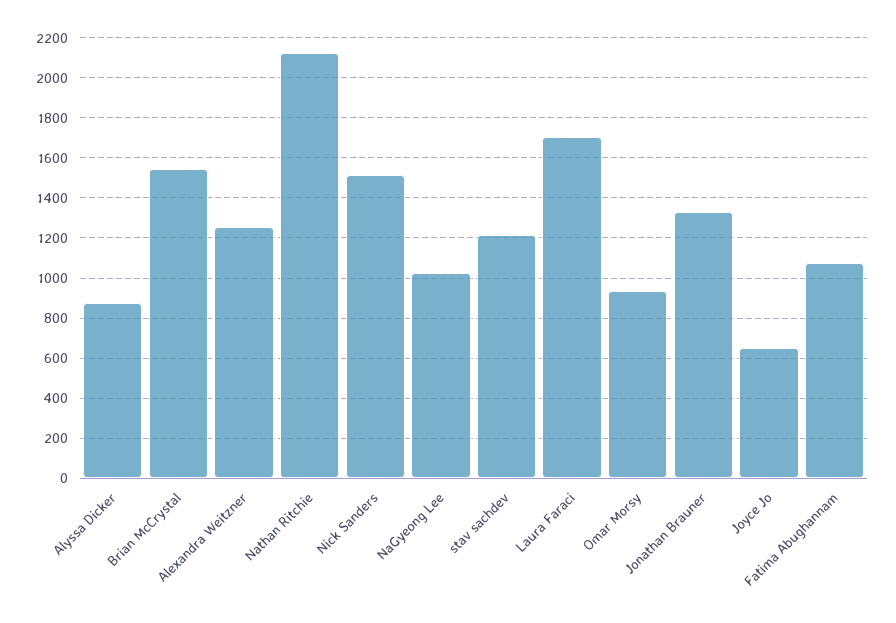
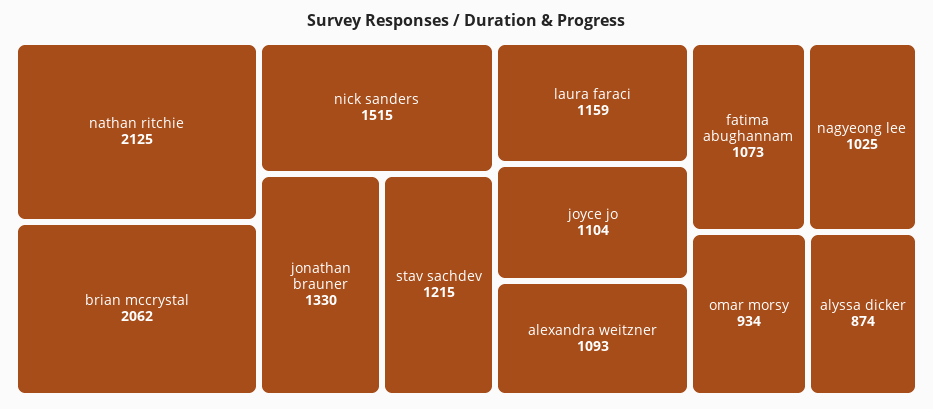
Brian McCrystal: 1550 -> 2062
Alexandra Weitzner: 1250 -> 1093
Laura Faraci: 1700 -> 1159
Joyce Jo: 650 -> 1104

